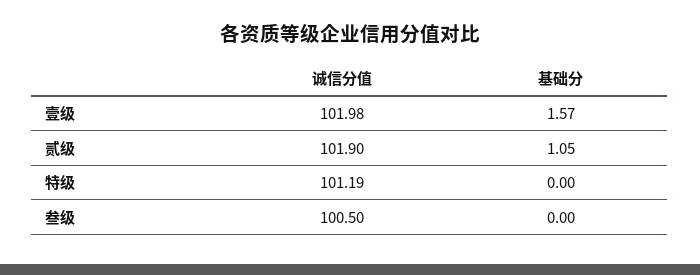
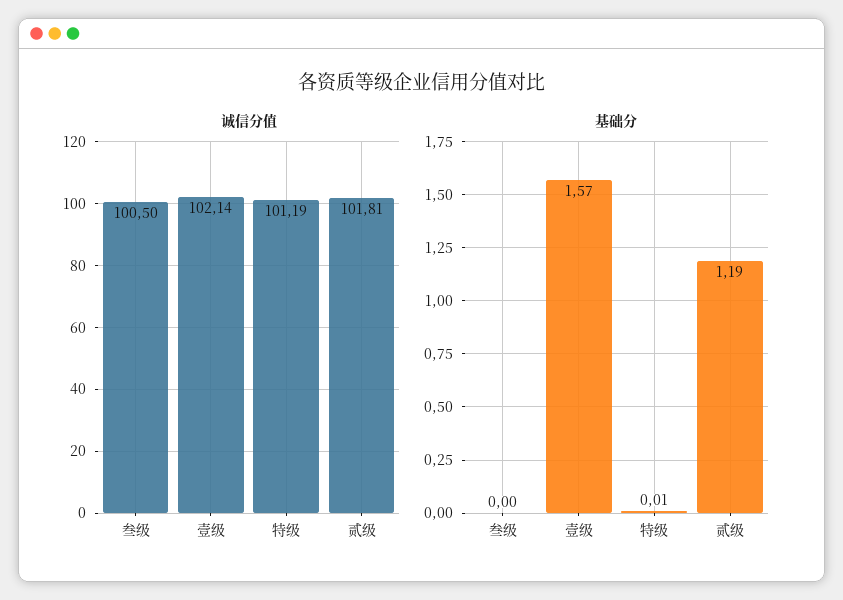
诚信分值, 壹级: 101.98 -> 102.14
诚信分值, 贰级: 101.9 -> 101.81
基础分, 贰级: 1.05 -> 1.19
基础分, 特级: 0 -> 0.01

